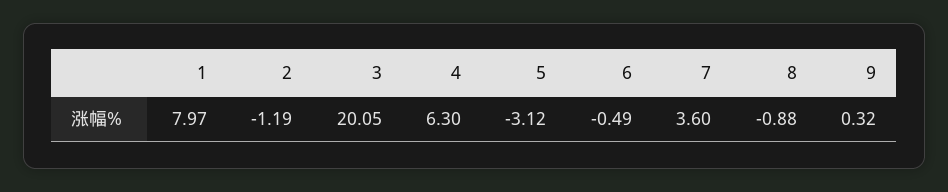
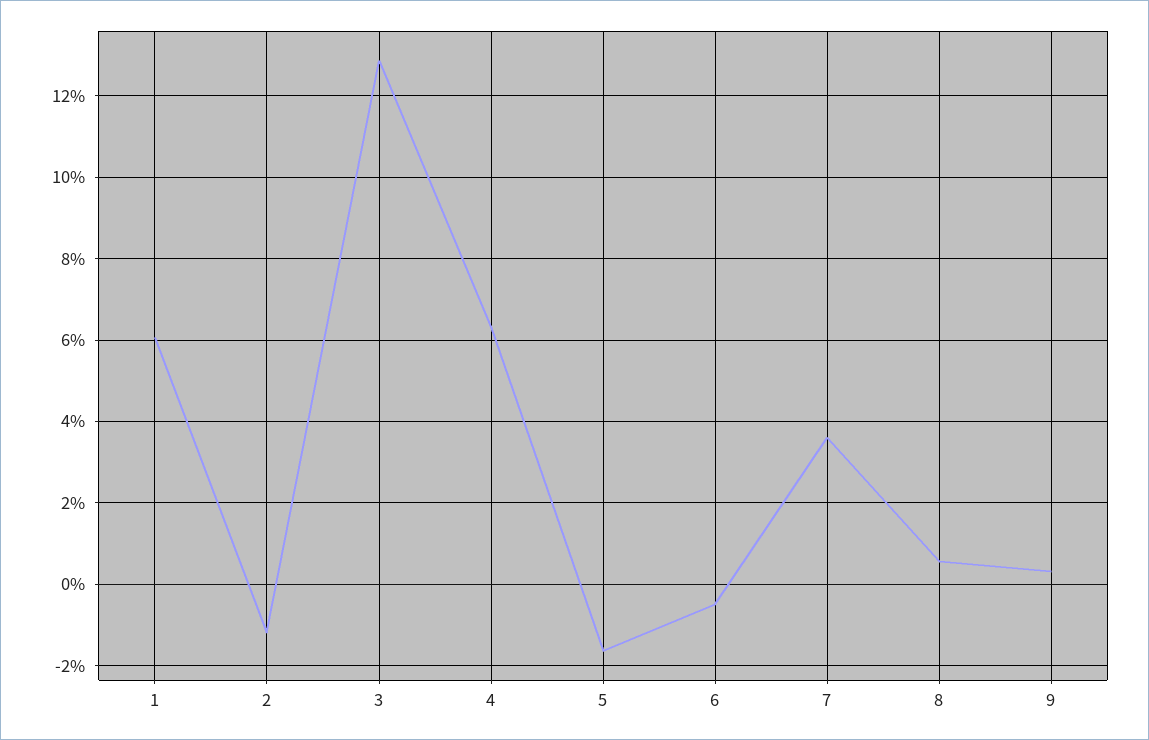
1: 7.97 -> 6
3: 20.05 -> 12.8
5: -3.12 -> -1.6
8: -0.88 -> 0.6

